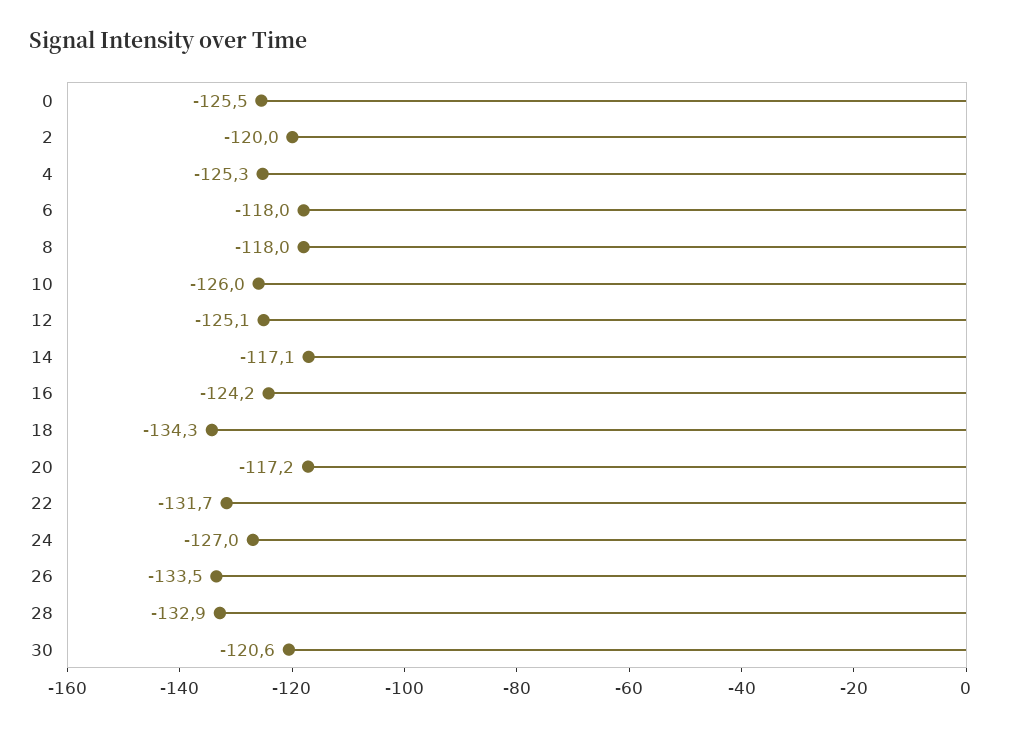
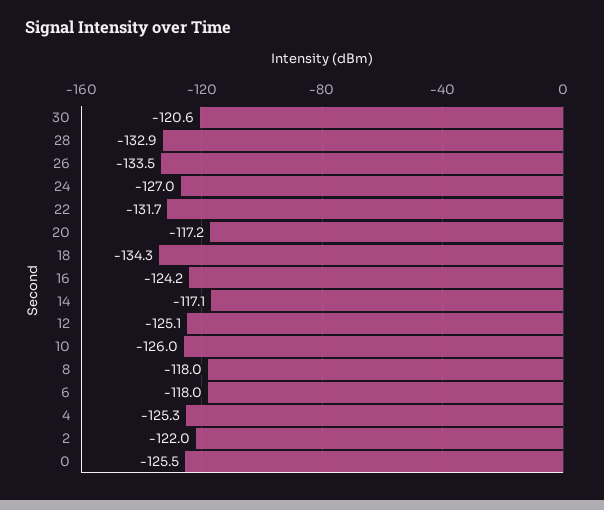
2: -120 -> -122

